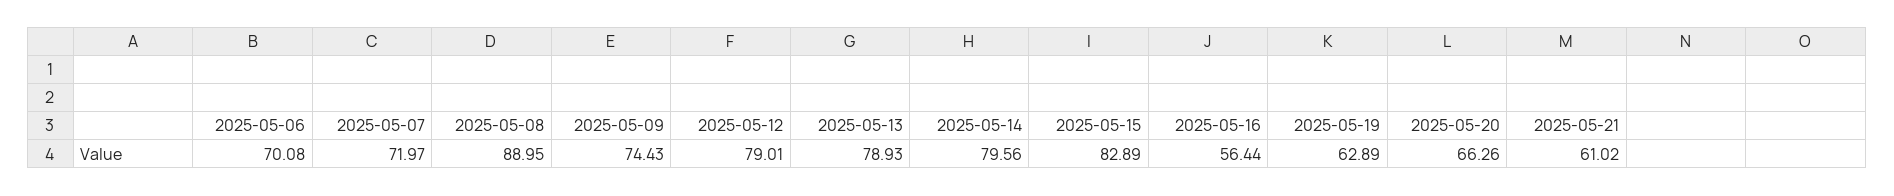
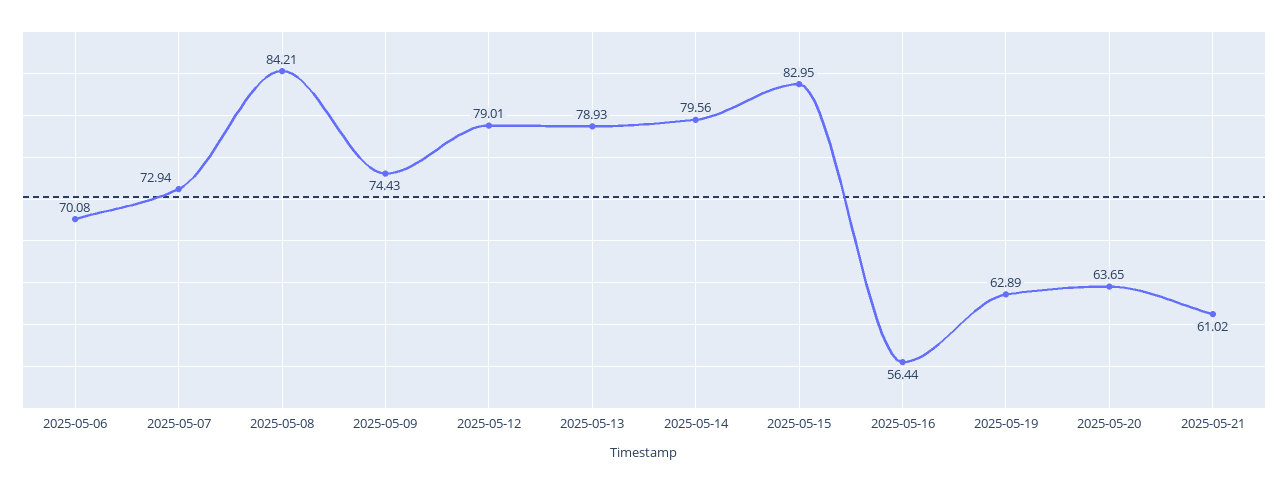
2025-05-07: 71.97 -> 72.94
2025-05-08: 88.95 -> 84.21
2025-05-15: 82.89 -> 82.95
2025-05-20: 66.26 -> 63.65

